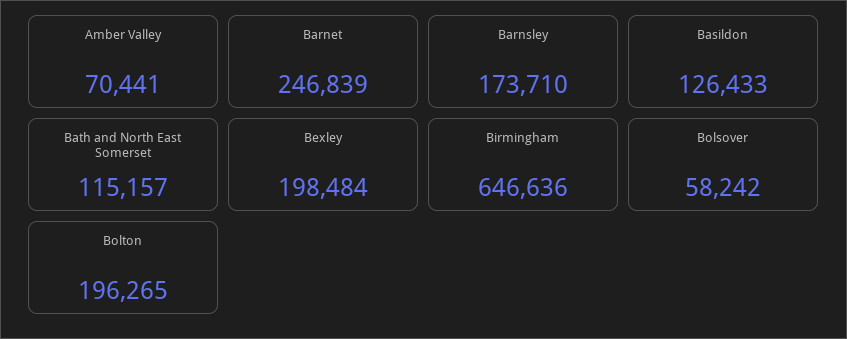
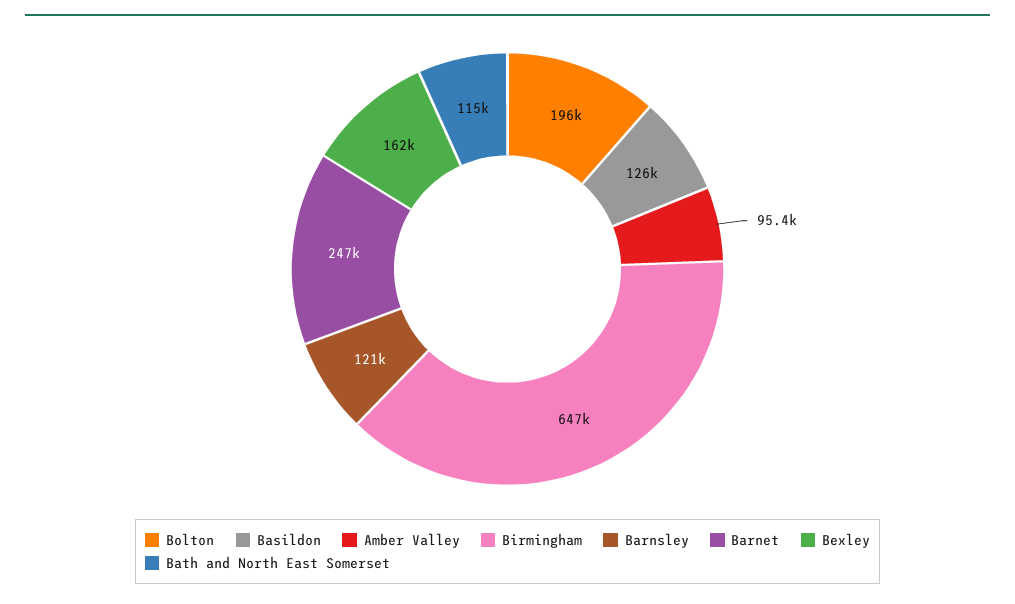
Amber Valley: 70441 -> 95400
Barnsley: 173710 -> 121000
Bexley: 198484 -> 162000
Bolsover: 58242 -> none

